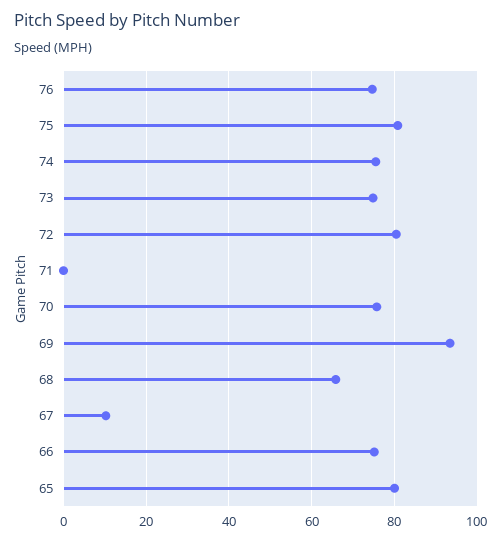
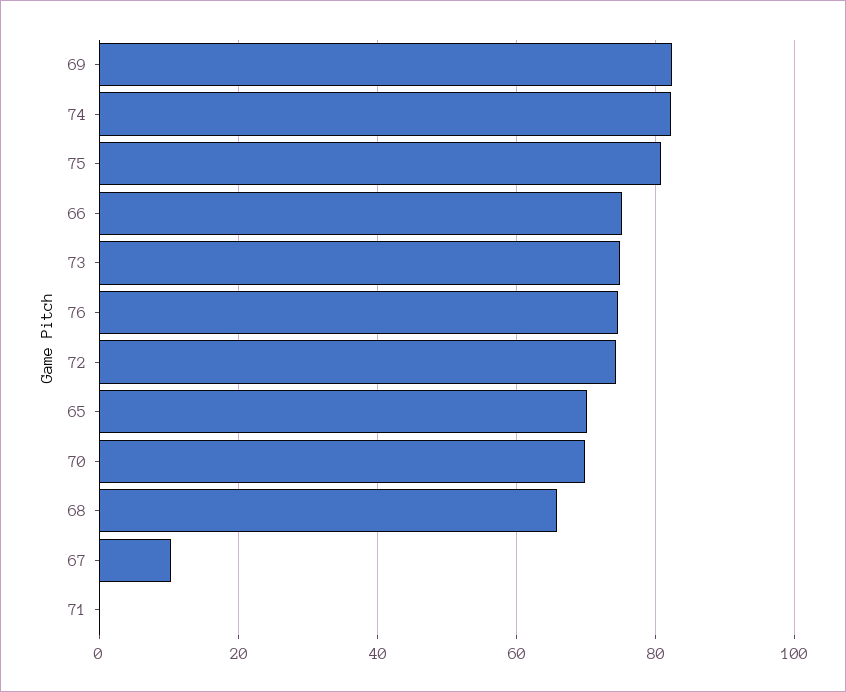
74: 76 -> 82
72: 80 -> 74
70: 76 -> 70
69: 94 -> 82
65: 80 -> 70

